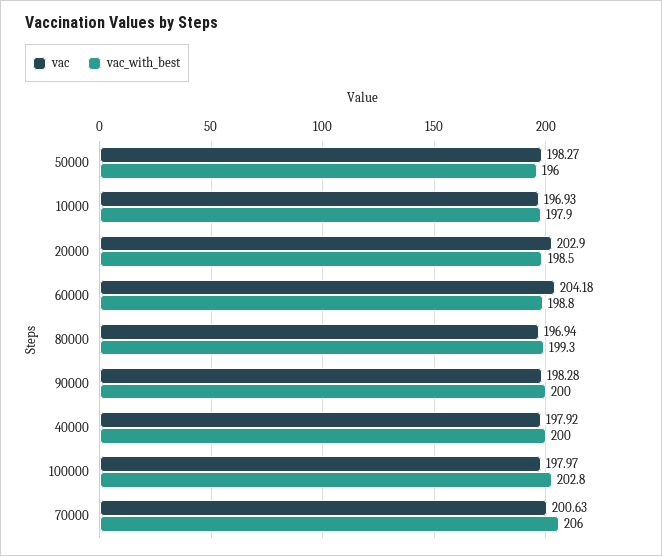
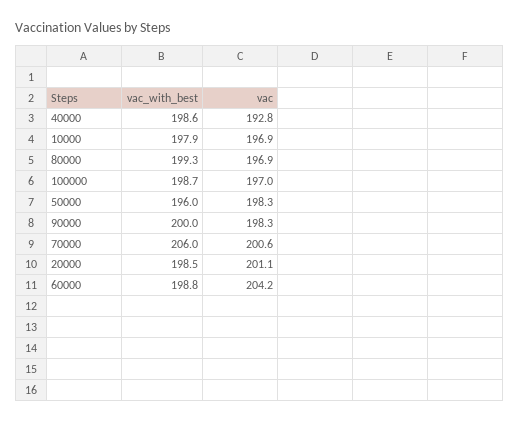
vac, 20000: 202.9 -> 201.1
vac, 40000: 197.92 -> 192.8
vac_with_best, 40000: 200 -> 198.6
vac, 100000: 197.97 -> 197
vac_with_best, 100000: 202.8 -> 198.7

